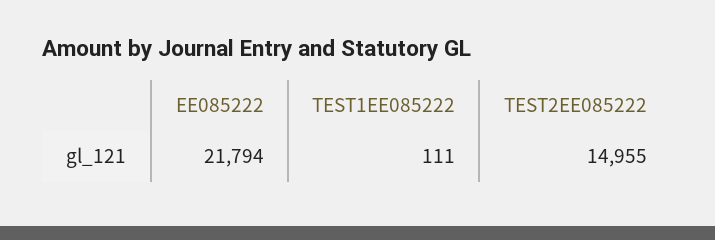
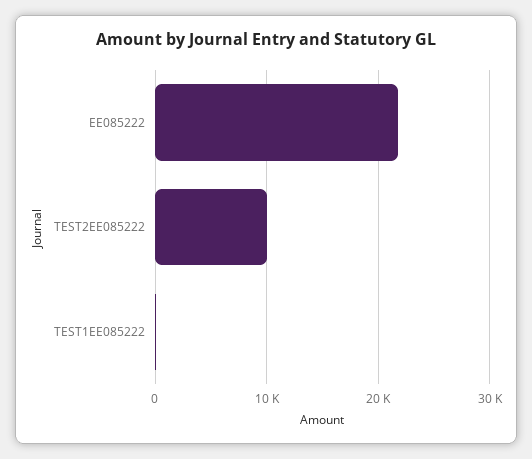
TEST2EE085222: 14955 -> 10000

